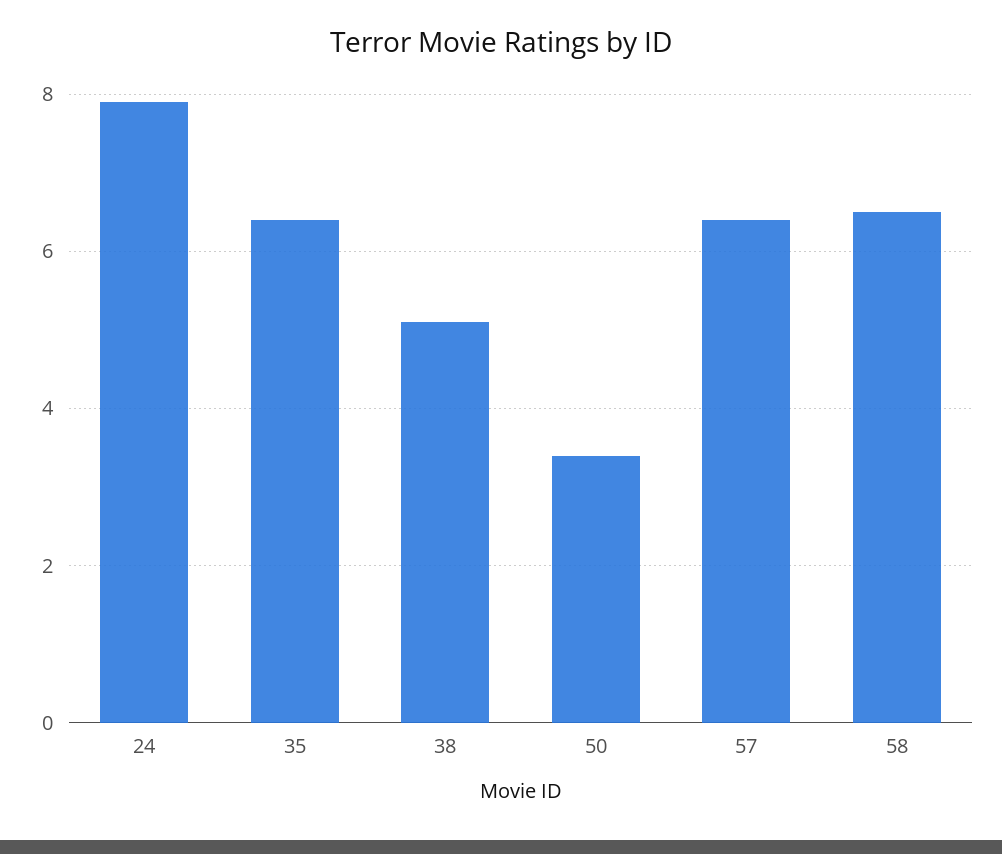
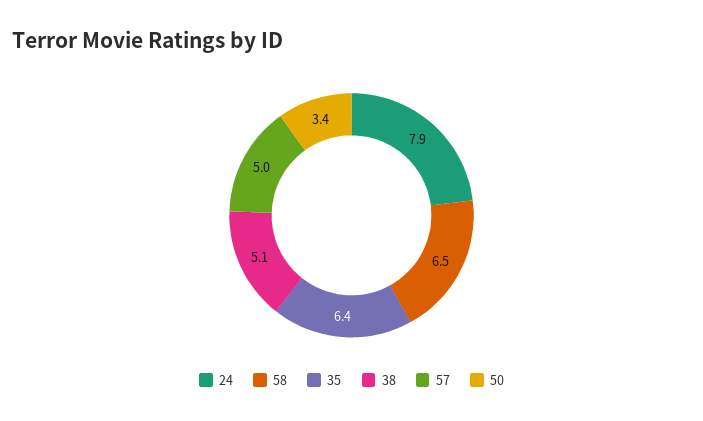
57: 6.5 -> 5

